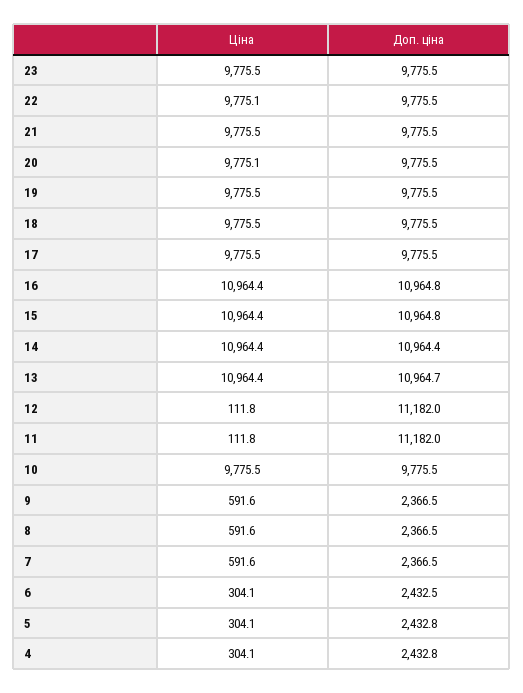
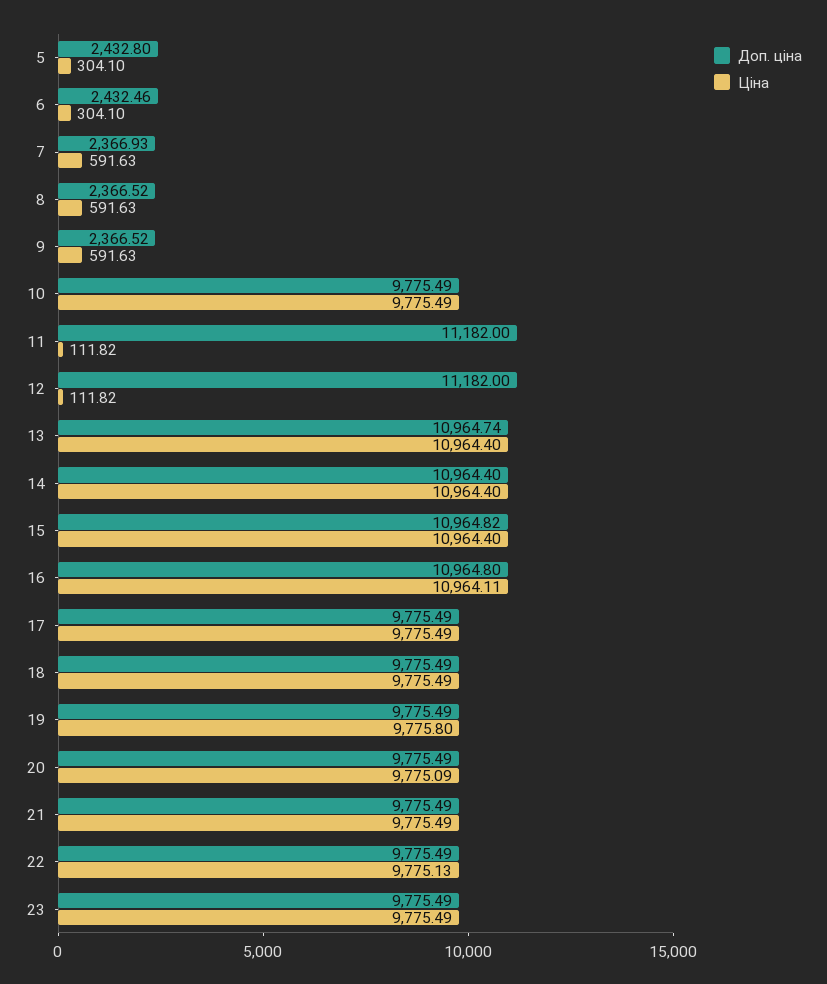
Ціна, 19: 9775.5 -> 9775.8
Ціна, 16: 10964.4 -> 10964.11
Доп. ціна, 7: 2366.5 -> 2366.93
Ціна, 4: 304.1 -> none
Доп. ціна, 4: 2432.8 -> none

